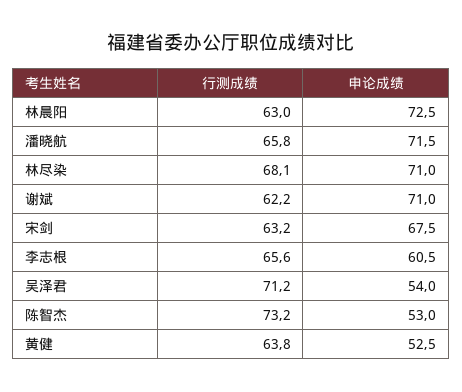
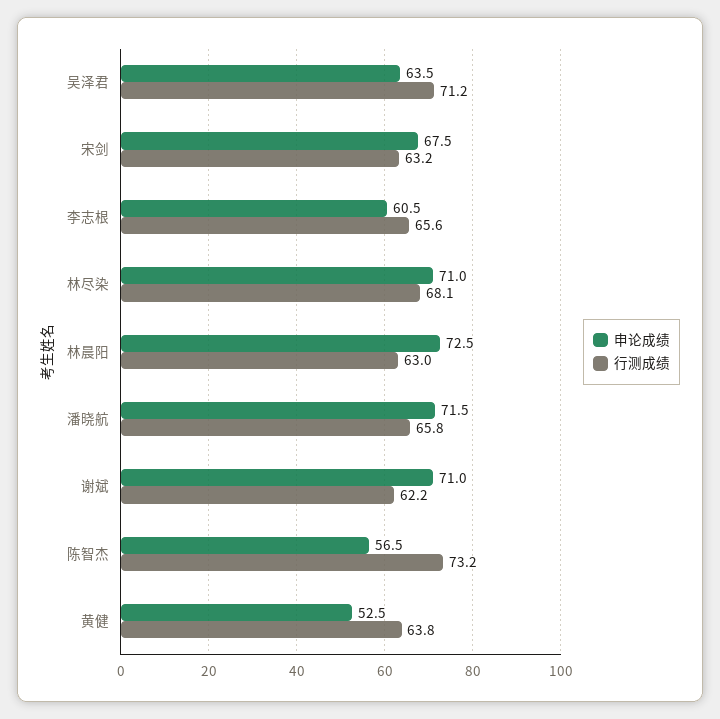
申论成绩, 吴泽君: 54 -> 63.5
申论成绩, 陈智杰: 53 -> 56.5

